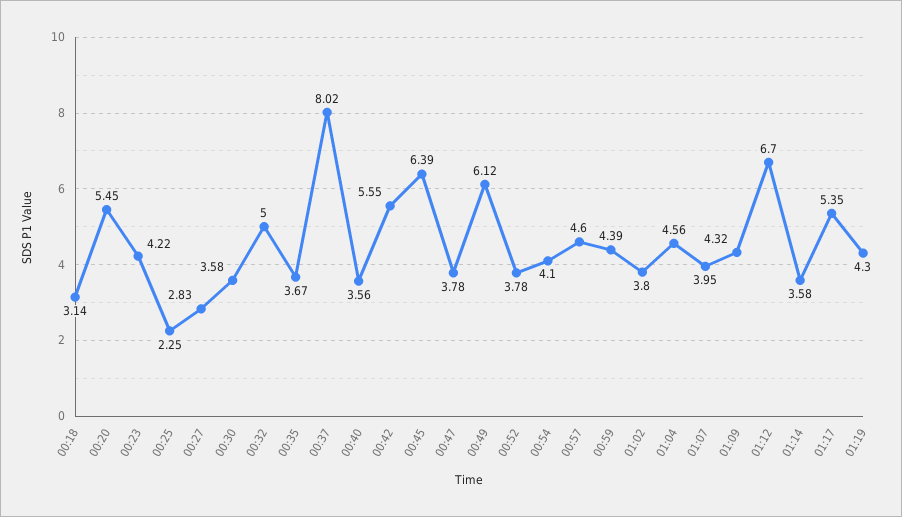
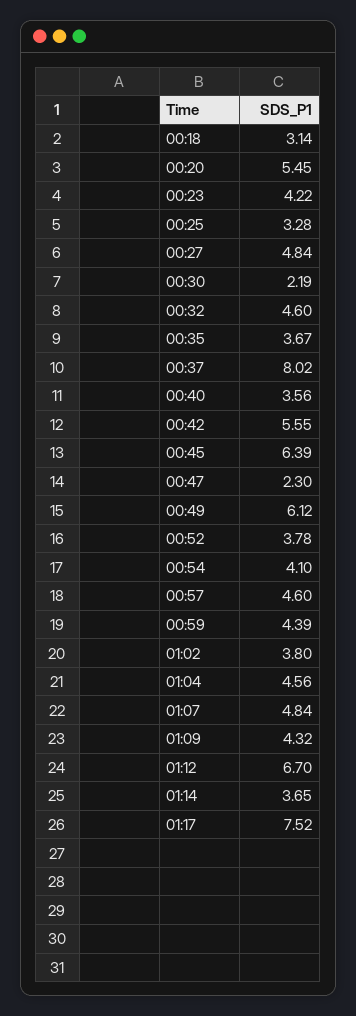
00:25: 2.25 -> 3.28
00:27: 2.83 -> 4.84
00:30: 3.58 -> 2.19
00:32: 5 -> 4.6
00:47: 3.78 -> 2.3
01:07: 3.95 -> 4.84
01:14: 3.58 -> 3.65
01:17: 5.35 -> 7.52
01:19: 4.3 -> none

